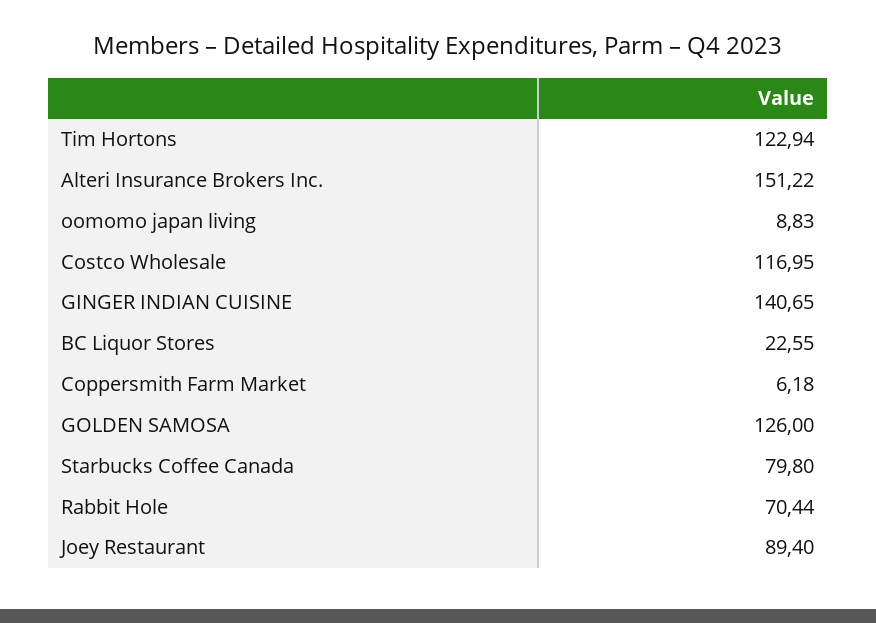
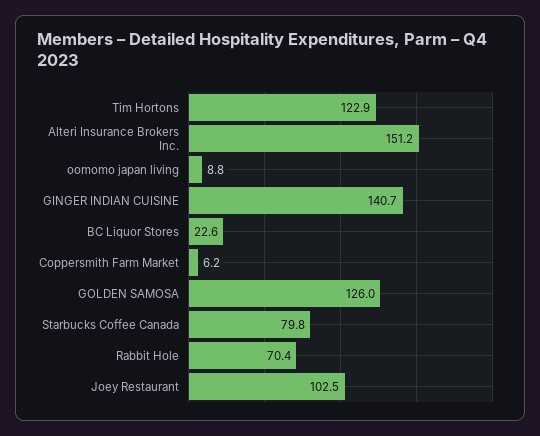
Costco Wholesale: 116.95 -> none
Joey Restaurant: 89.4 -> 102.5

